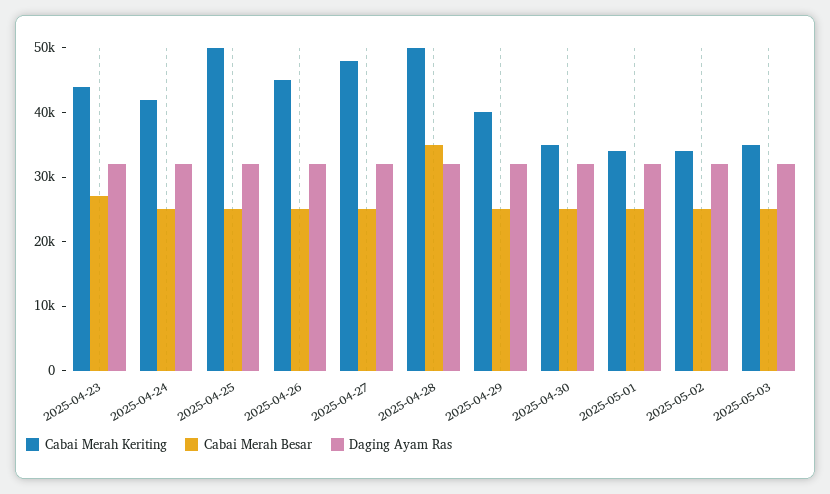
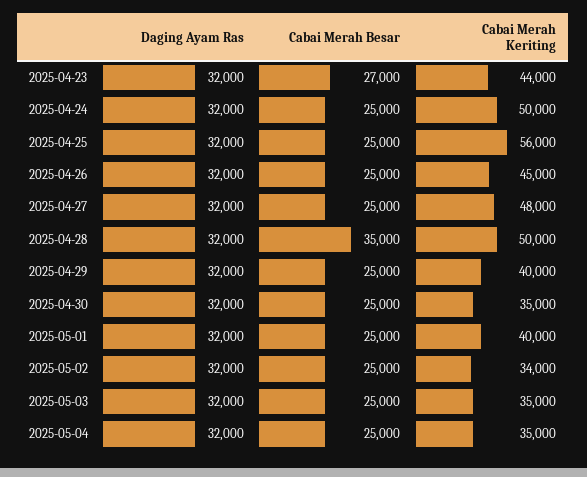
Cabai Merah Keriting, 2025-04-24: 42000 -> 50000
Cabai Merah Keriting, 2025-04-25: 50000 -> 56000
Cabai Merah Keriting, 2025-05-01: 34000 -> 40000
Daging Ayam Ras, 2025-05-04: none -> 32000
Cabai Merah Besar, 2025-05-04: none -> 25000
Cabai Merah Keriting, 2025-05-04: none -> 35000

